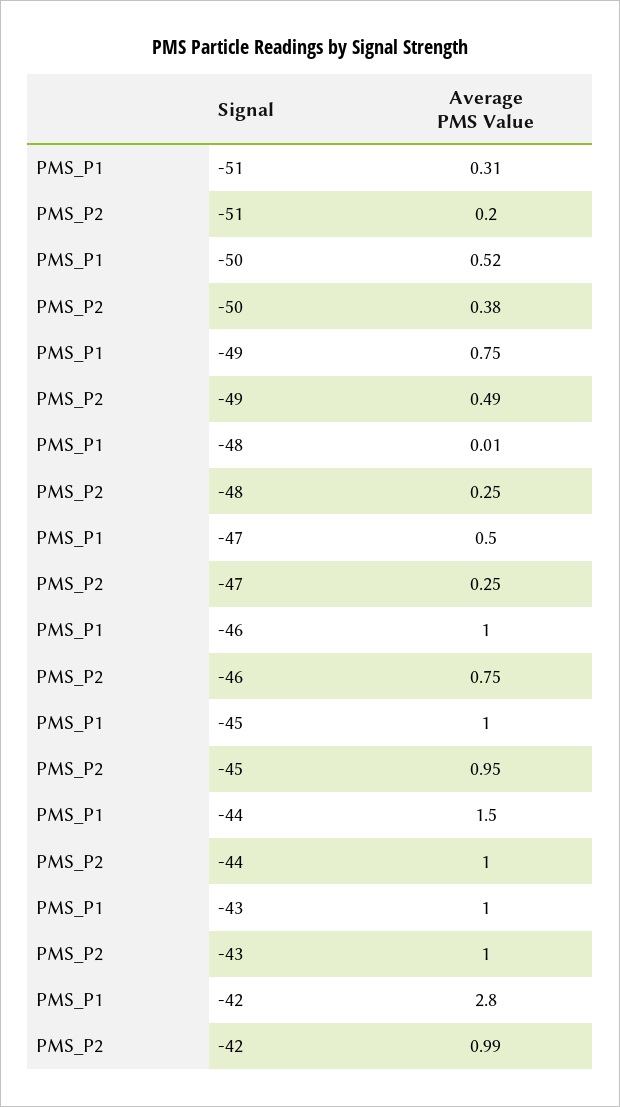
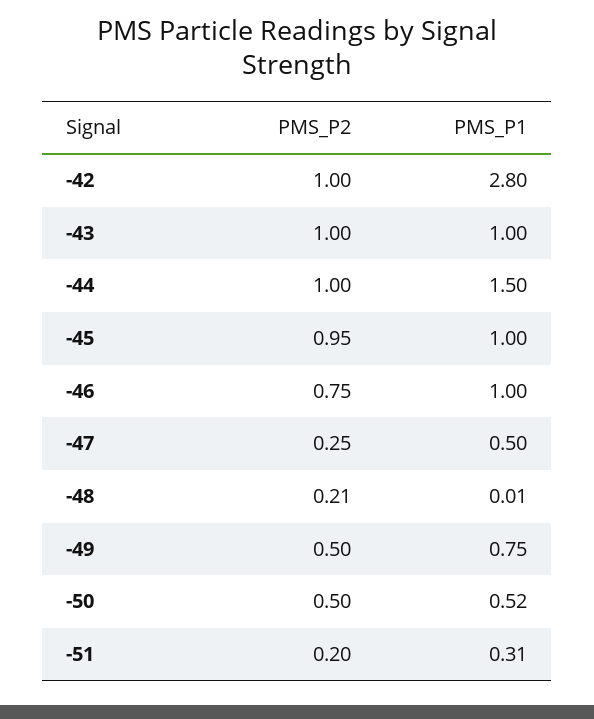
PMS_P2, -50: 0.38 -> 0.5
PMS_P2, -49: 0.49 -> 0.5
PMS_P2, -48: 0.25 -> 0.21
PMS_P2, -42: 0.99 -> 1

